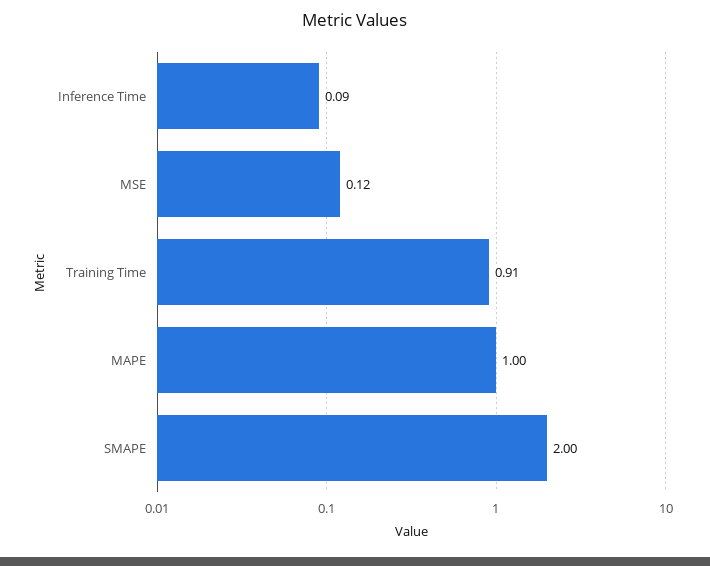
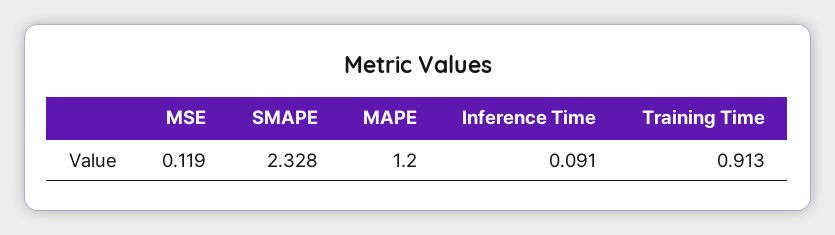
MAPE: 1 -> 1.2
SMAPE: 2 -> 2.328

